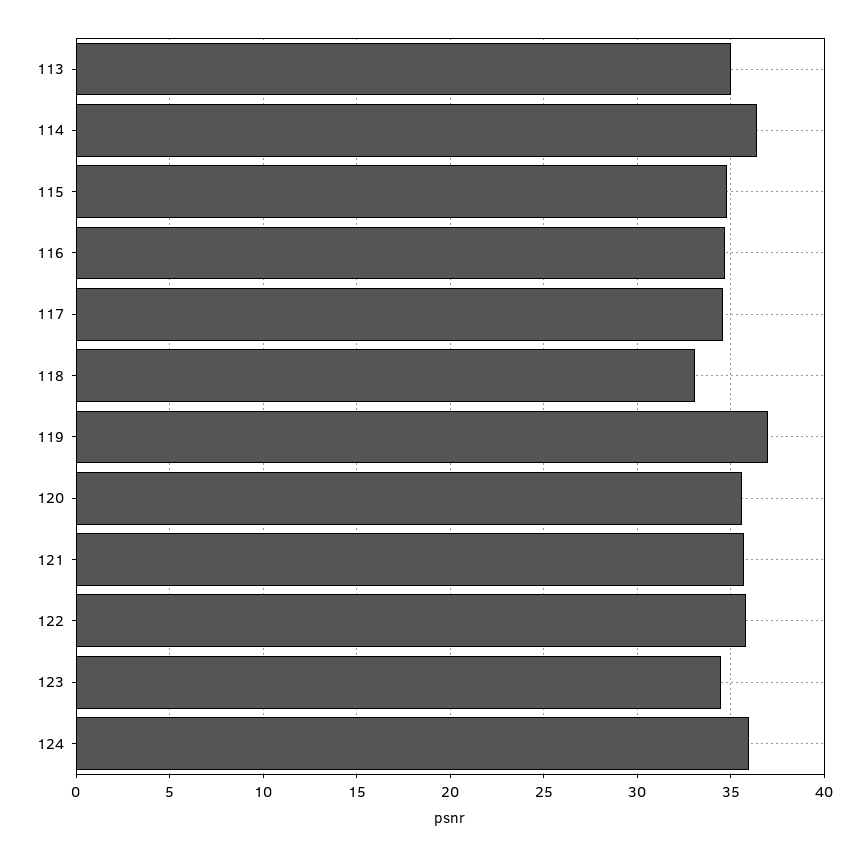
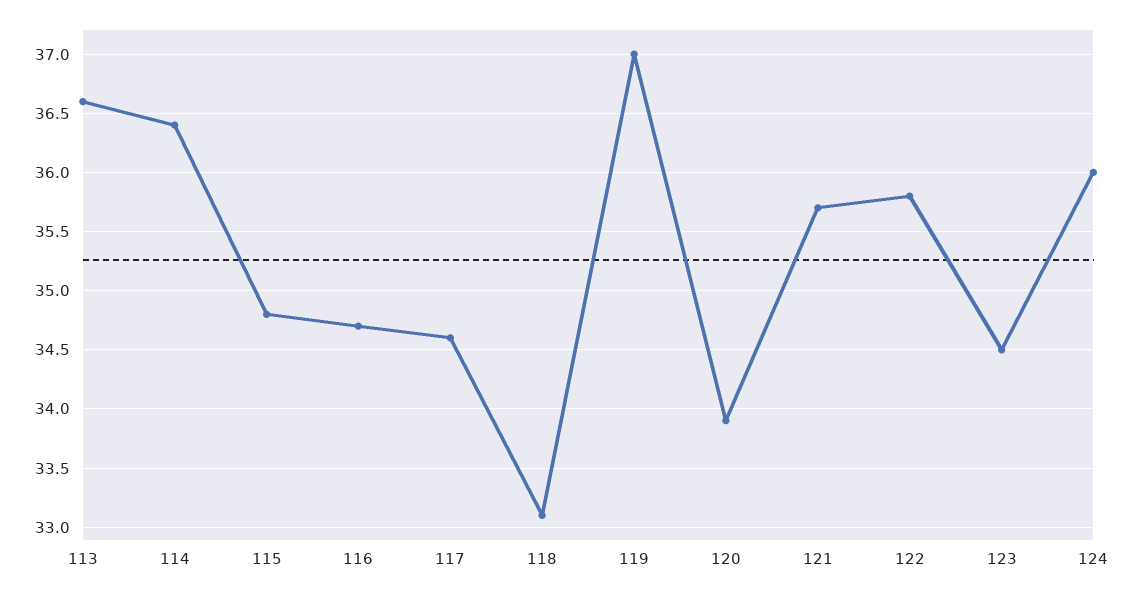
113: 35 -> 36.6
120: 35.5 -> 33.9

